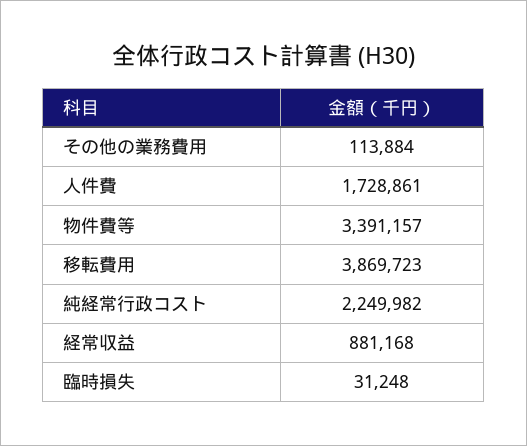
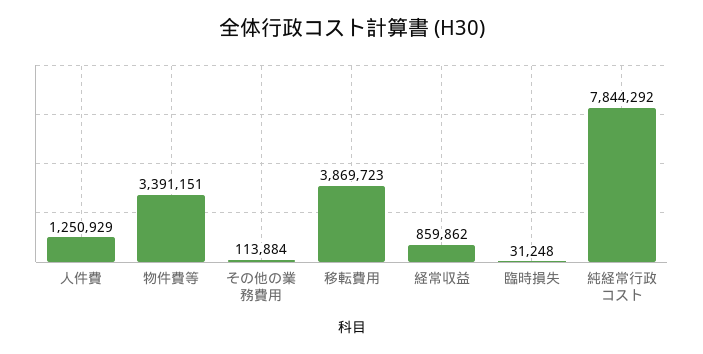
人件費: 1728861 -> 1250929
物件費等: 3391157 -> 3391151
純経常行政コスト: 2249982 -> 7844292
経常収益: 881168 -> 859862

